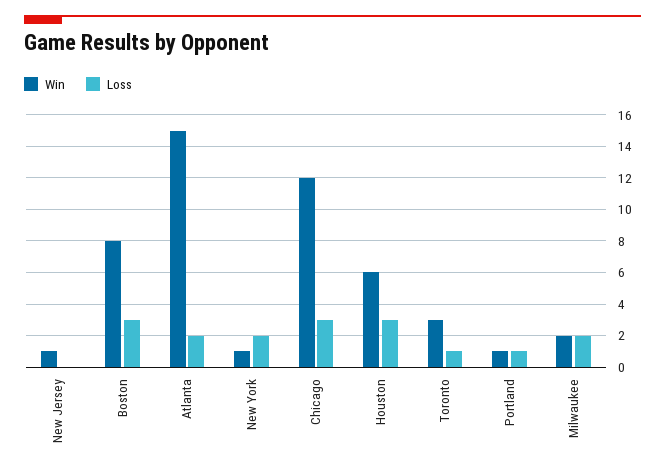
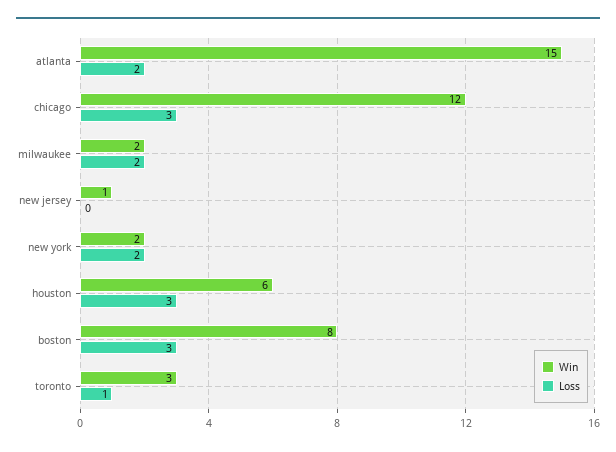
Win, New York: 1 -> 2
Win, Portland: 1 -> none
Loss, Portland: 1 -> none

